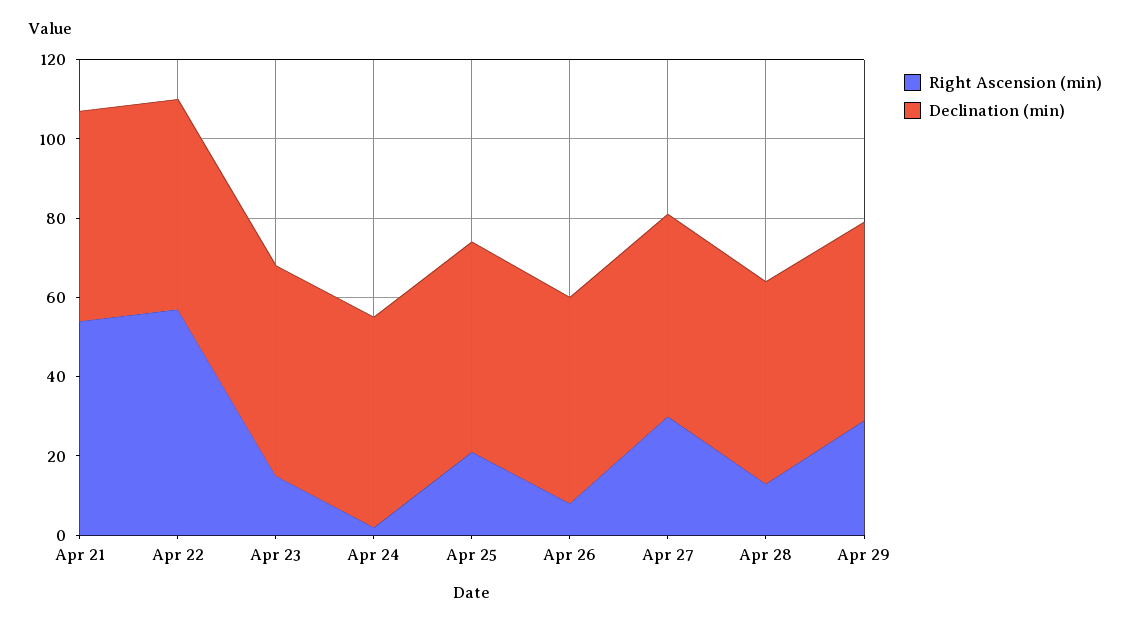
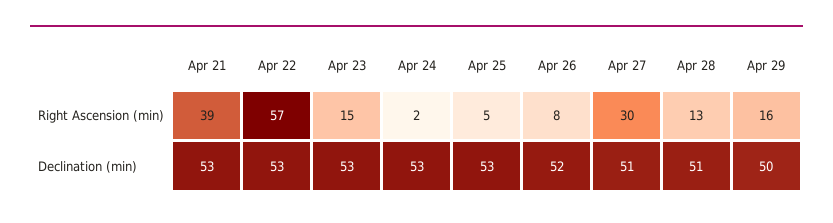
Right Ascension (min), Apr 21: 55 -> 39
Right Ascension (min), Apr 25: 20 -> 5
Right Ascension (min), Apr 29: 30 -> 16

